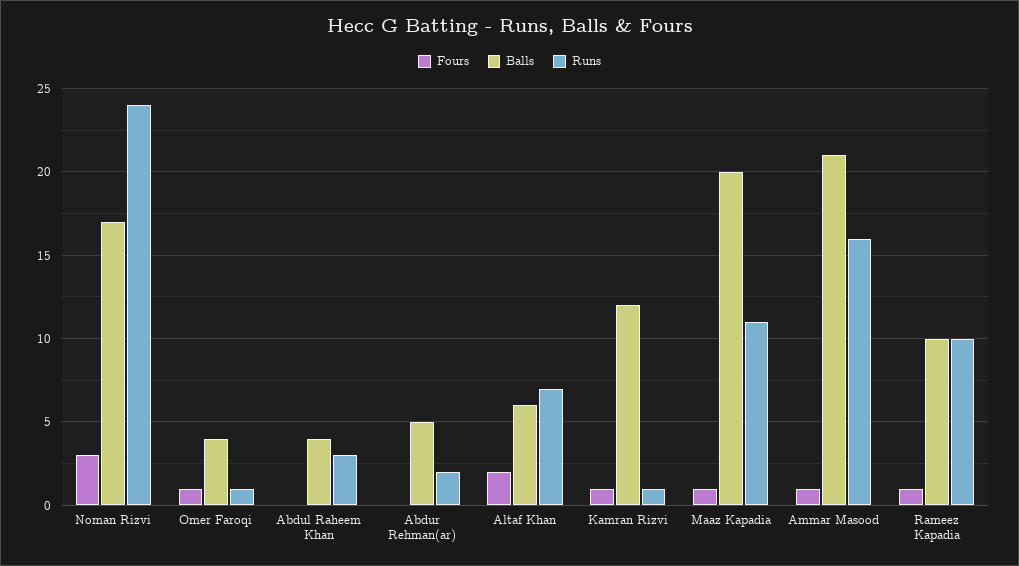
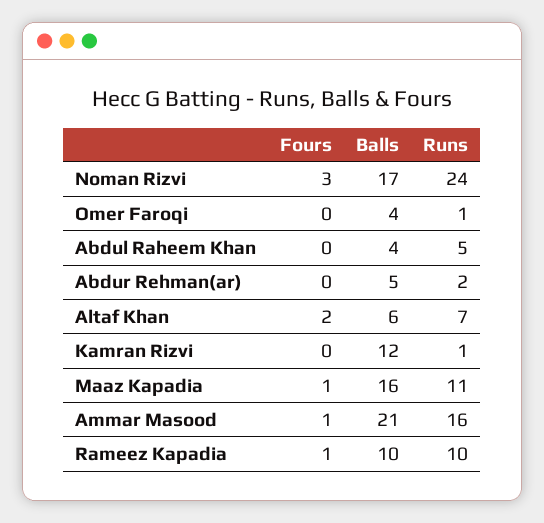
Fours, Omer Faroqi: 1 -> 0
Runs, Abdul Raheem Khan: 3 -> 5
Fours, Kamran Rizvi: 1 -> 0
Balls, Maaz Kapadia: 20 -> 16

